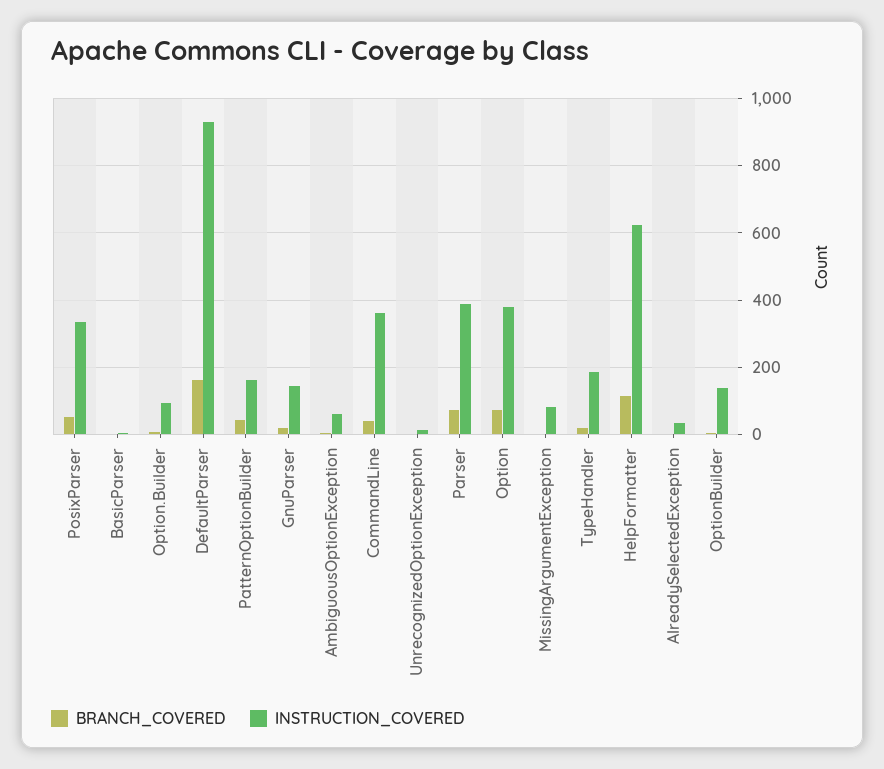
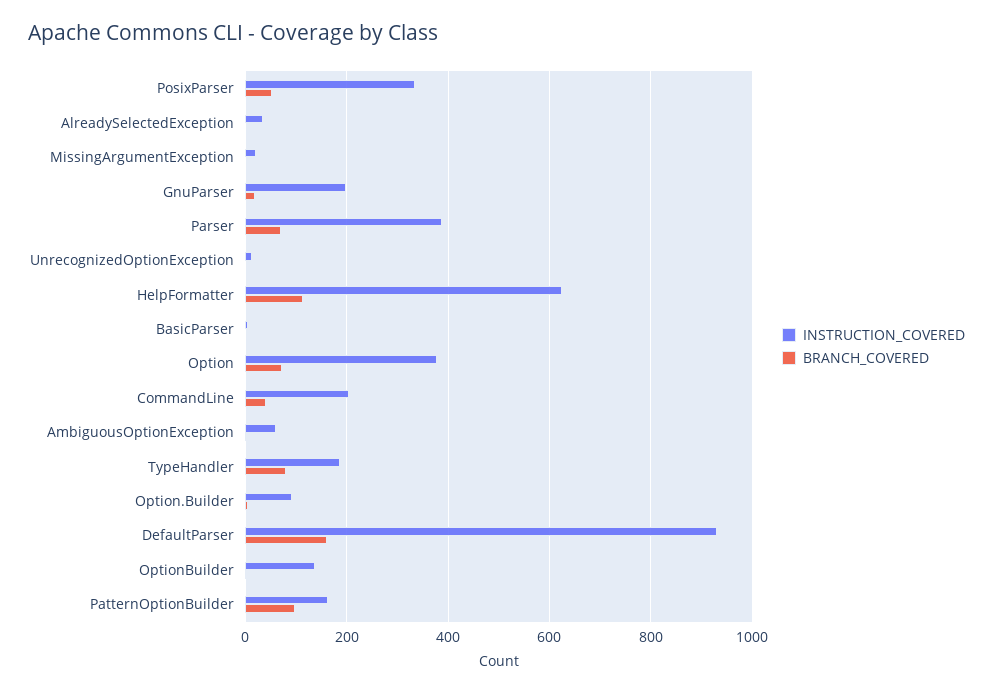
BRANCH_COVERED, PatternOptionBuilder: 40 -> 100
INSTRUCTION_COVERED, GnuParser: 140 -> 200
INSTRUCTION_COVERED, CommandLine: 360 -> 200
INSTRUCTION_COVERED, MissingArgumentException: 80 -> 20
BRANCH_COVERED, TypeHandler: 20 -> 80

